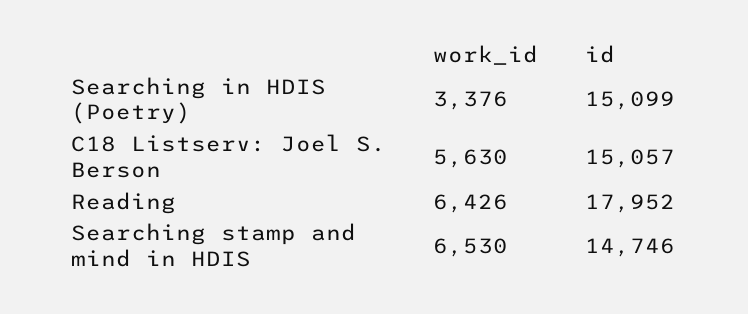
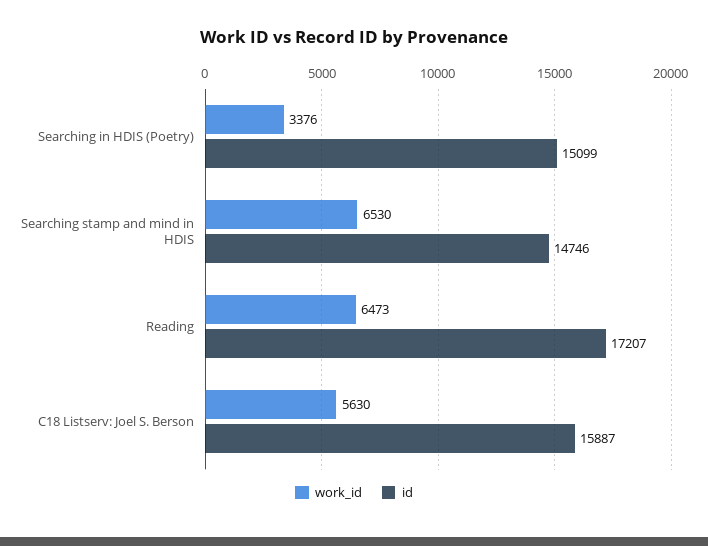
id, C18 Listserv: Joel S. Berson: 15057 -> 15887
work_id, Reading: 6426 -> 6473
id, Reading: 17952 -> 17207

